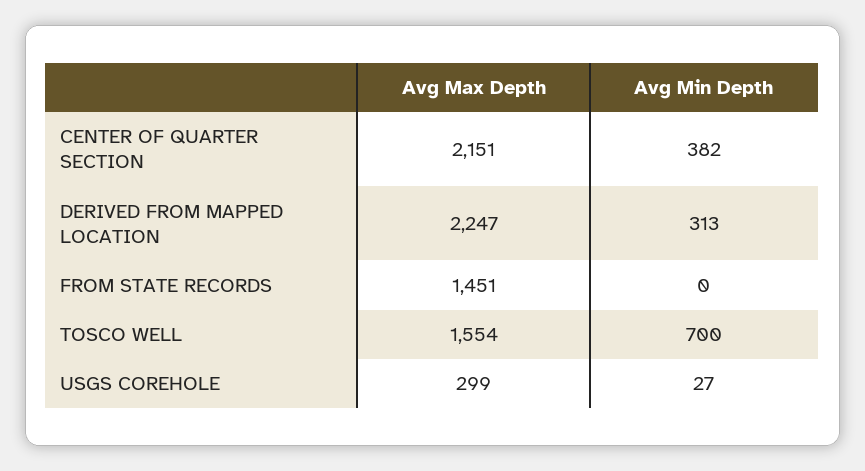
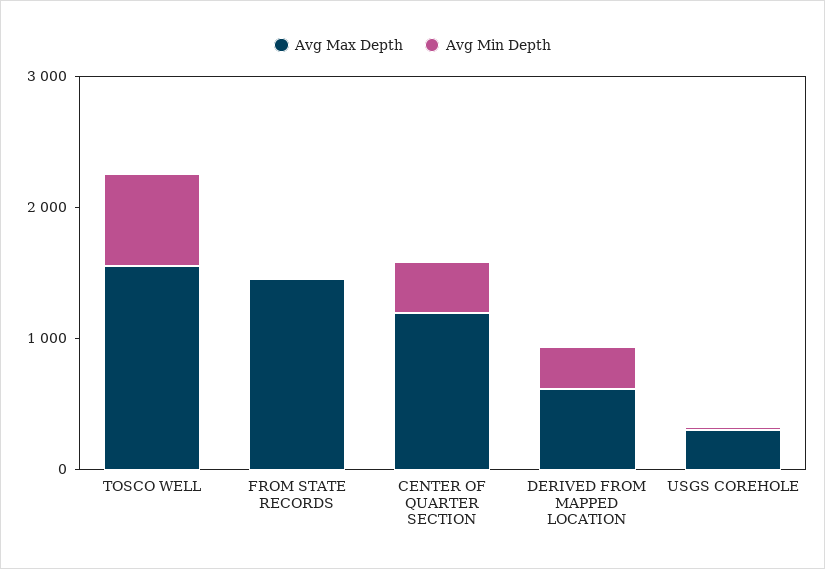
Avg Max Depth, CENTER OF QUARTER SECTION: 2151 -> 1200
Avg Max Depth, DERIVED FROM MAPPED LOCATION: 2247 -> 600

